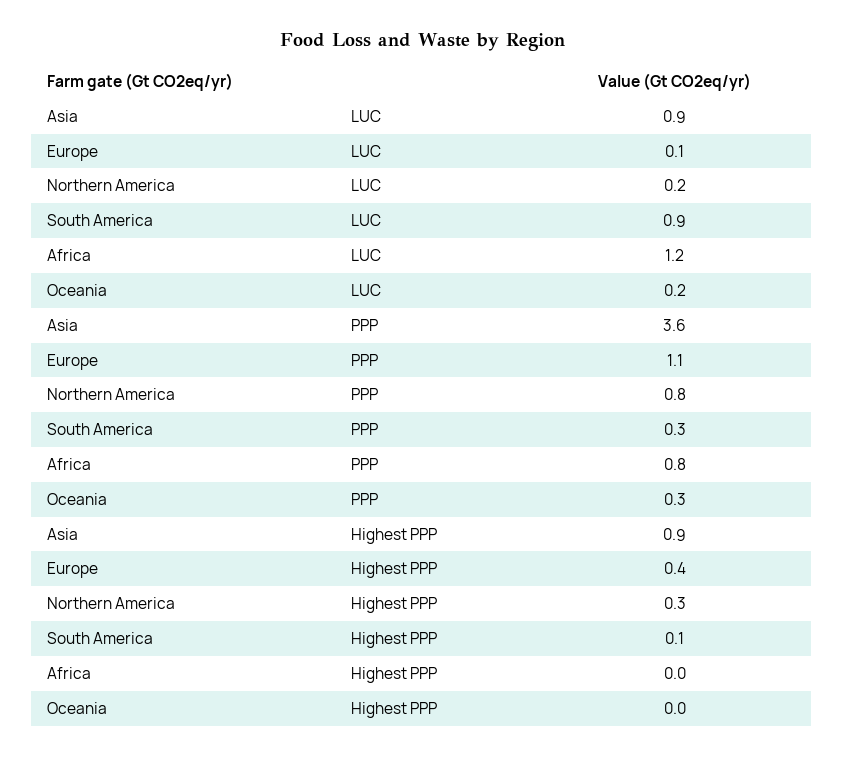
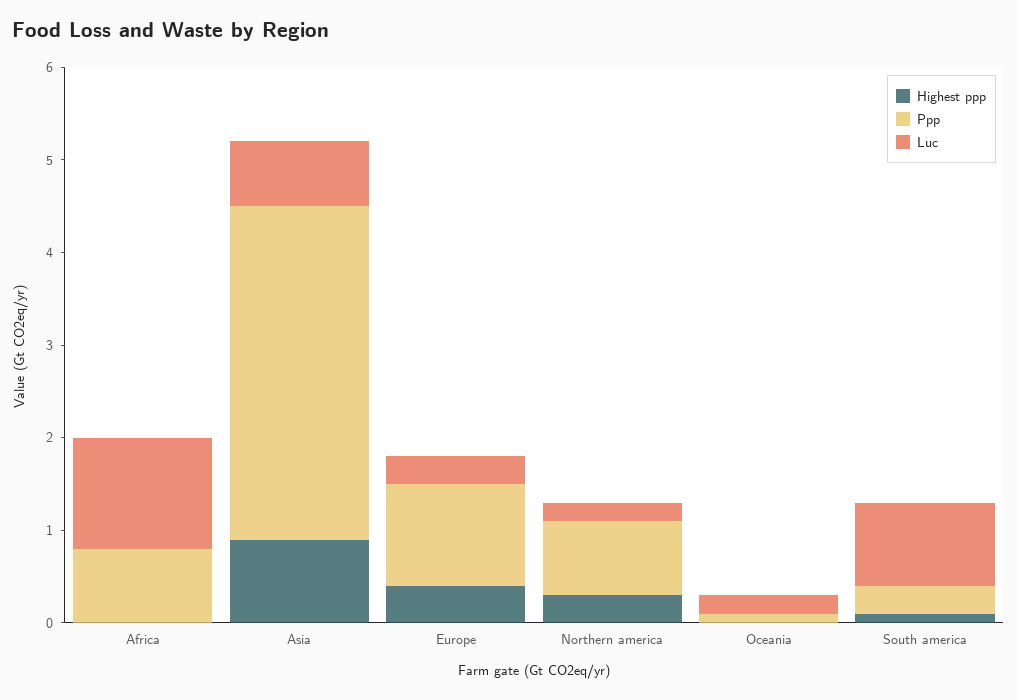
LUC, Asia: 0.9 -> 0.7
LUC, Europe: 0.1 -> 0.3
PPP, Oceania: 0.3 -> 0.1

